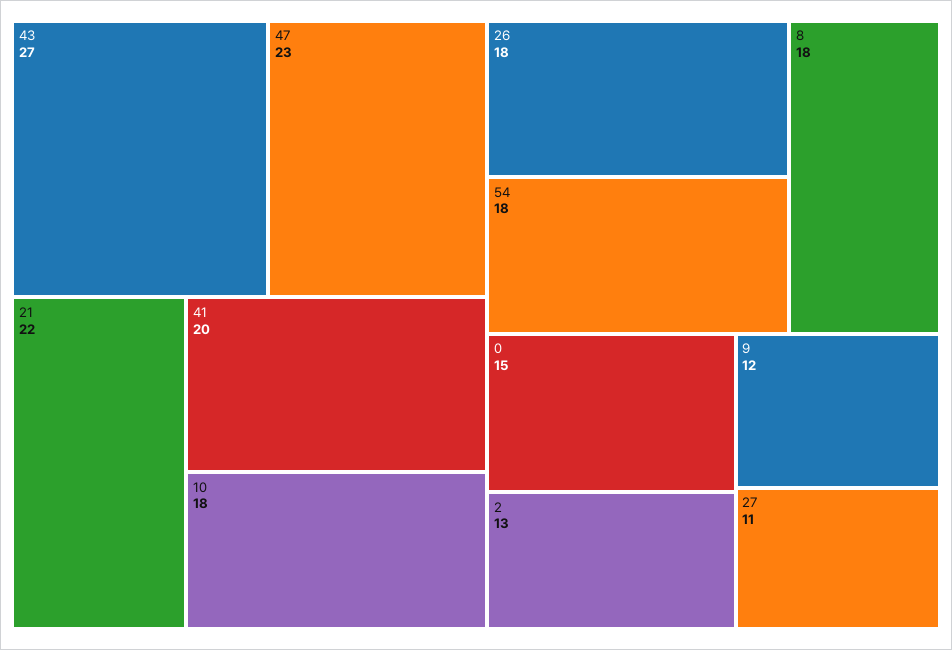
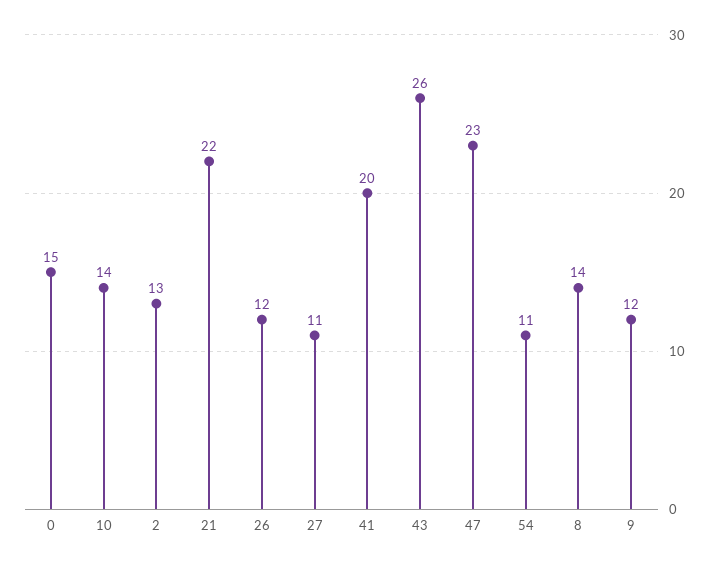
43: 27 -> 26
10: 18 -> 14
26: 18 -> 12
54: 18 -> 11
8: 18 -> 14

